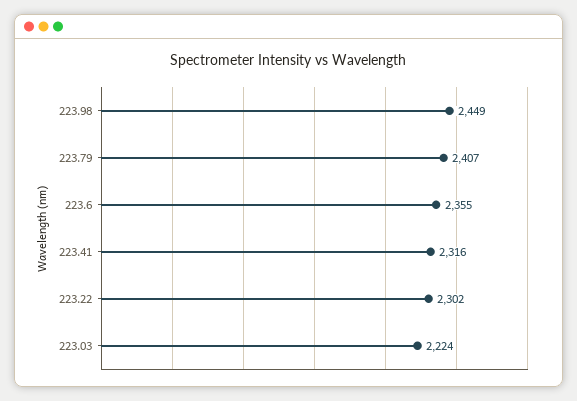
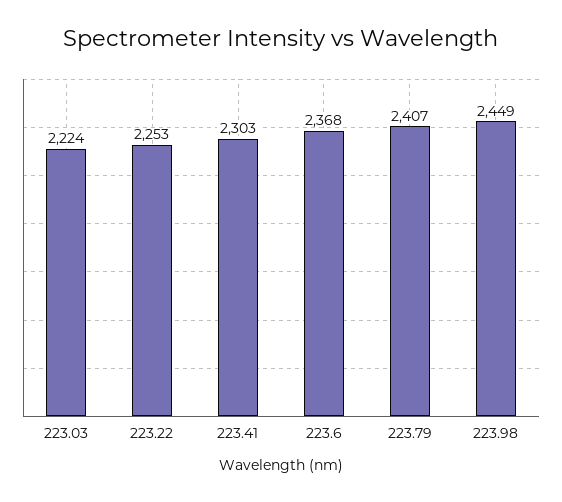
223.6: 2355 -> 2368
223.41: 2316 -> 2303
223.22: 2302 -> 2253

